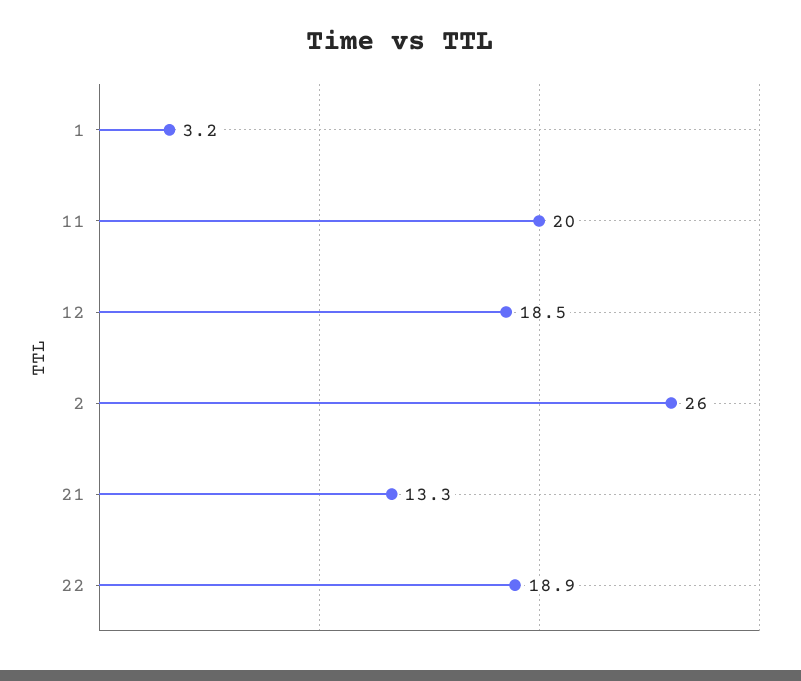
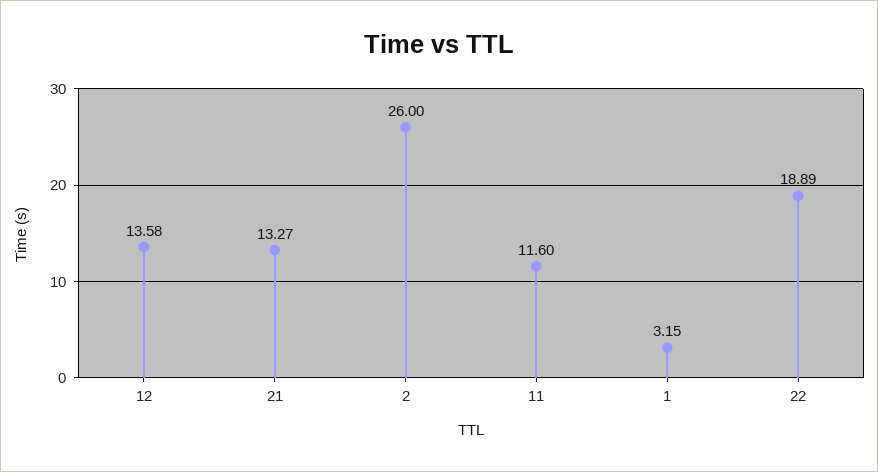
11: 20 -> 11.6
12: 18.5 -> 13.58

